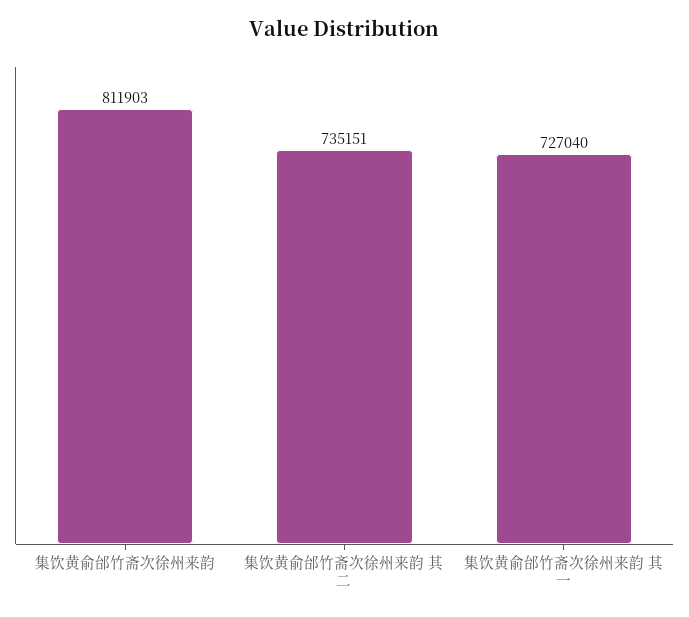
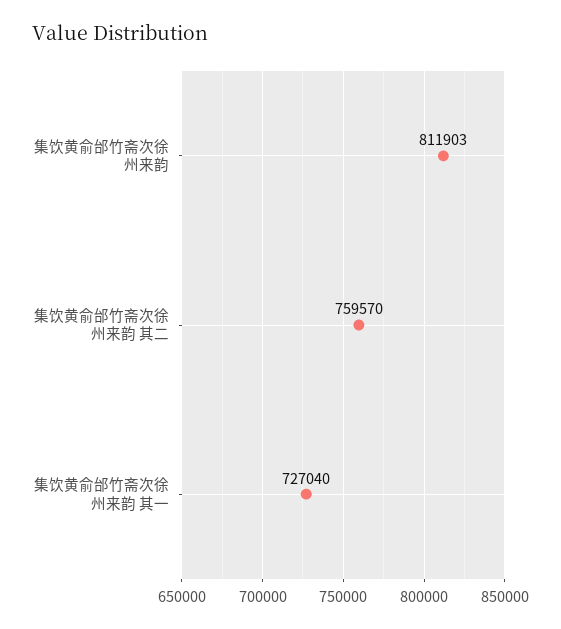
集饮黄俞邰竹斋次徐州来韵 其二: 735151 -> 759570

